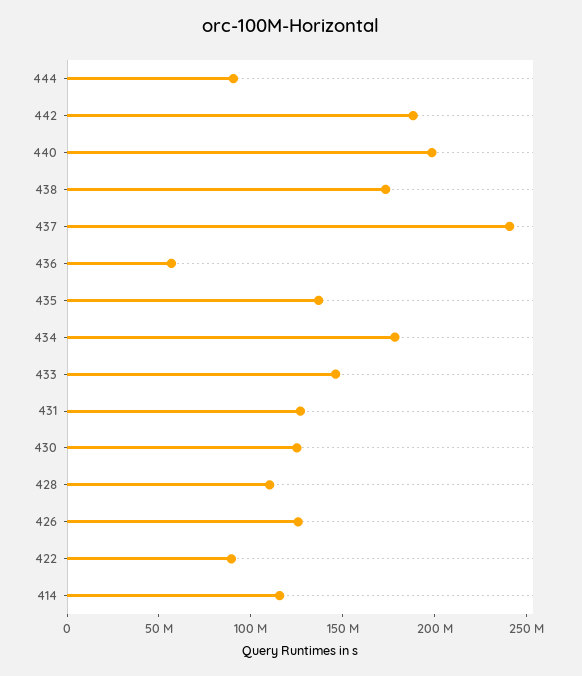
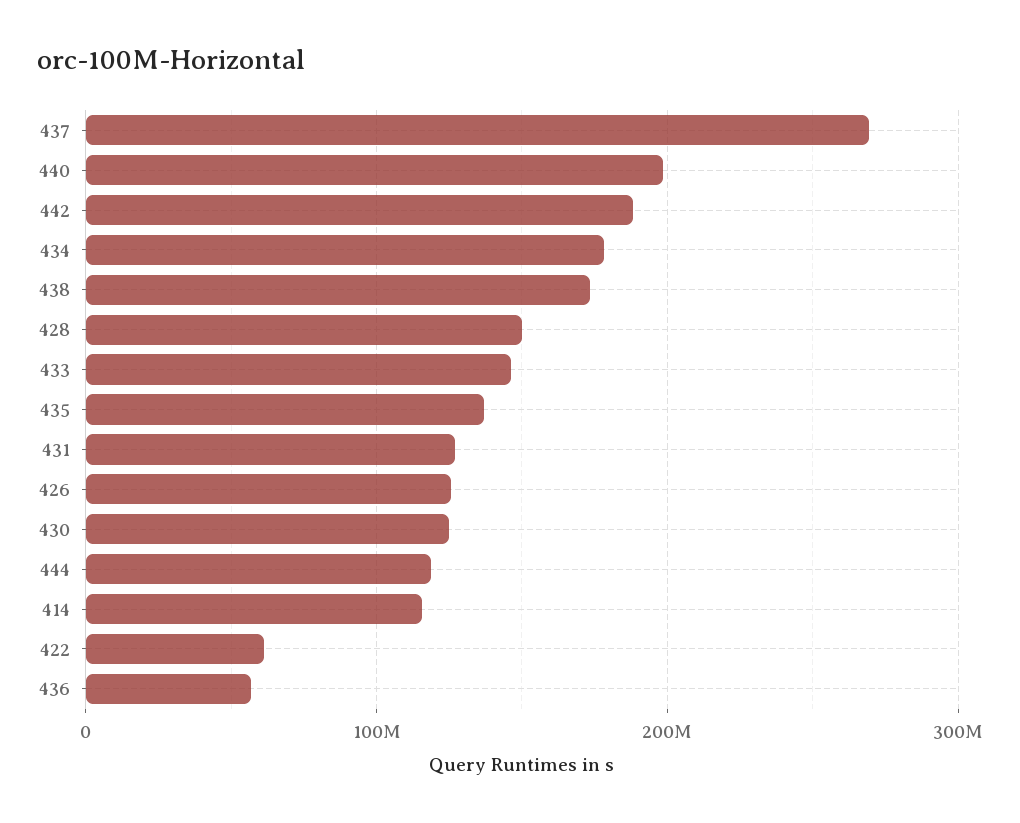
444: 90000000 -> 120000000
437: 240000000 -> 270000000
428: 110000000 -> 150000000
422: 90000000 -> 60000000

